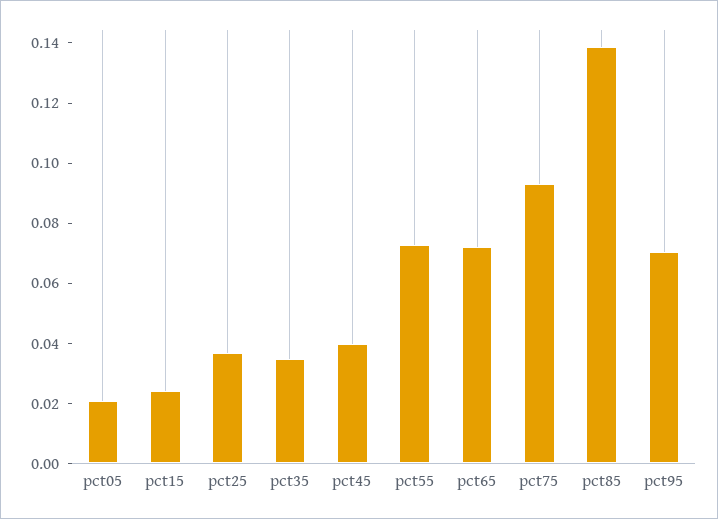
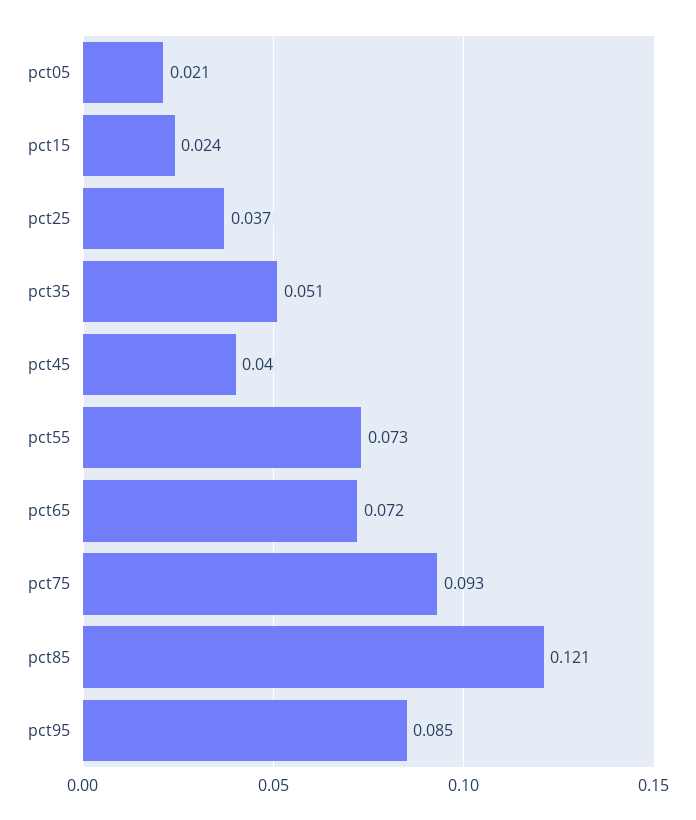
pct35: 0.035 -> 0.051
pct85: 0.14 -> 0.121
pct95: 0.07 -> 0.085

